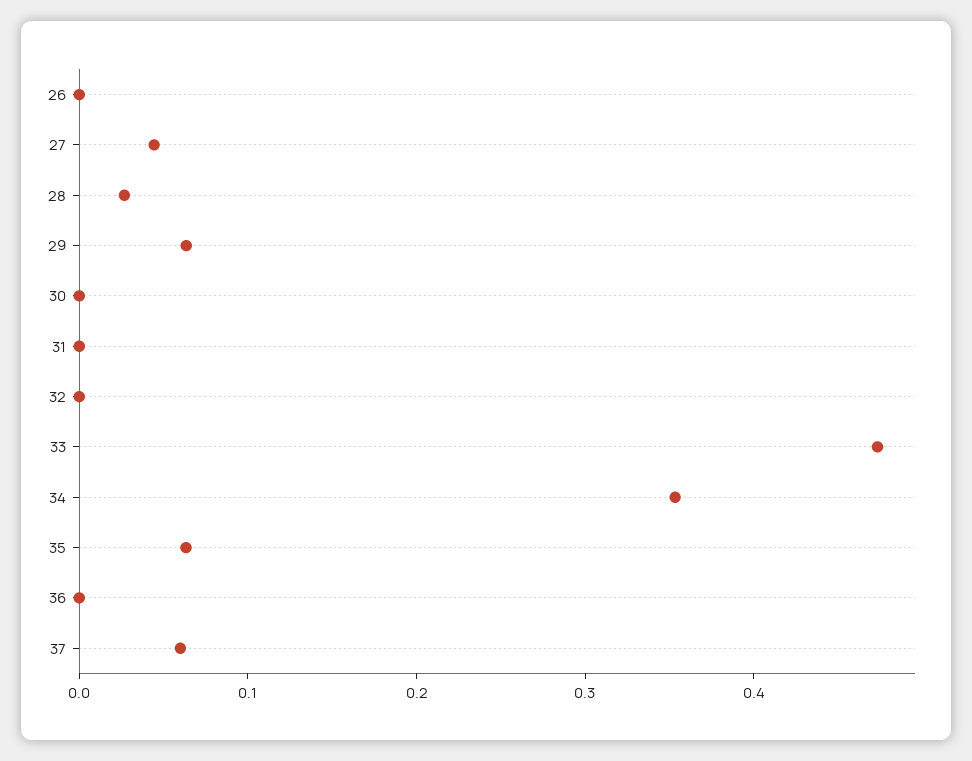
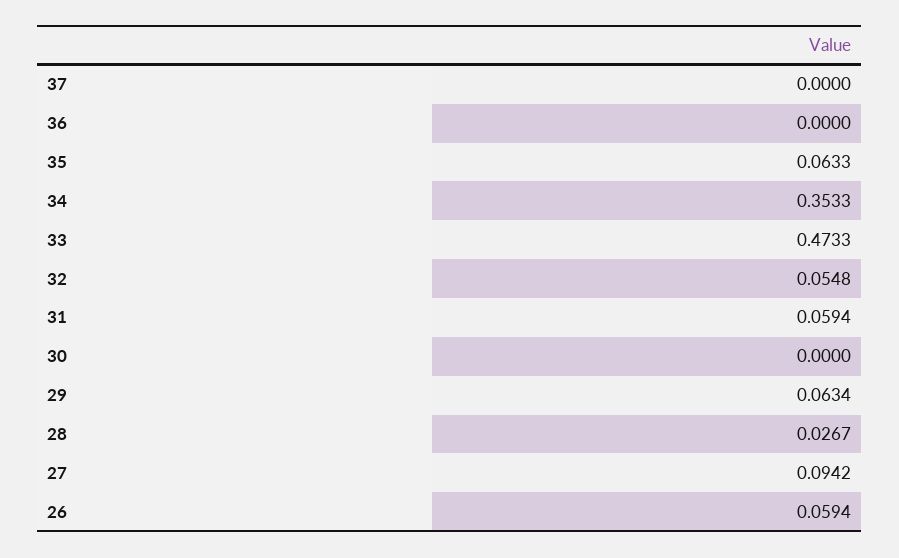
26: 0 -> 0.0594
27: 0.04 -> 0.0942
31: 0 -> 0.0594
32: 0 -> 0.0548
37: 0.06 -> 0

